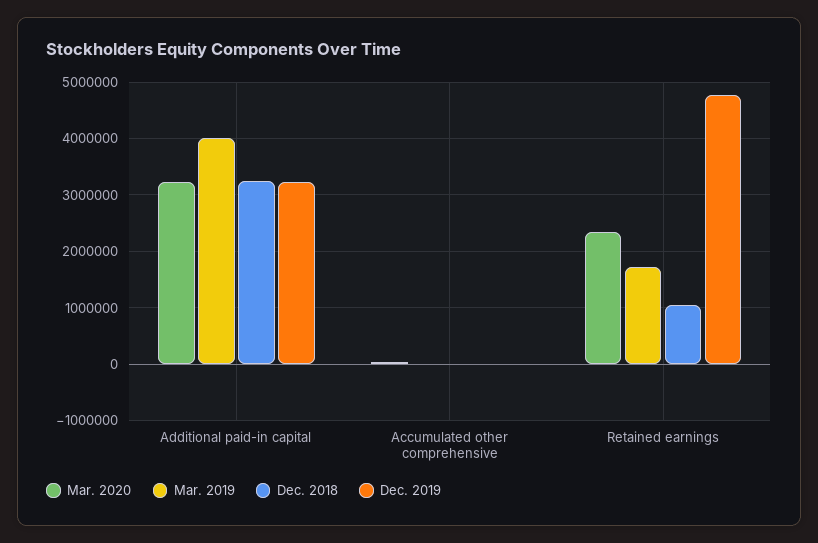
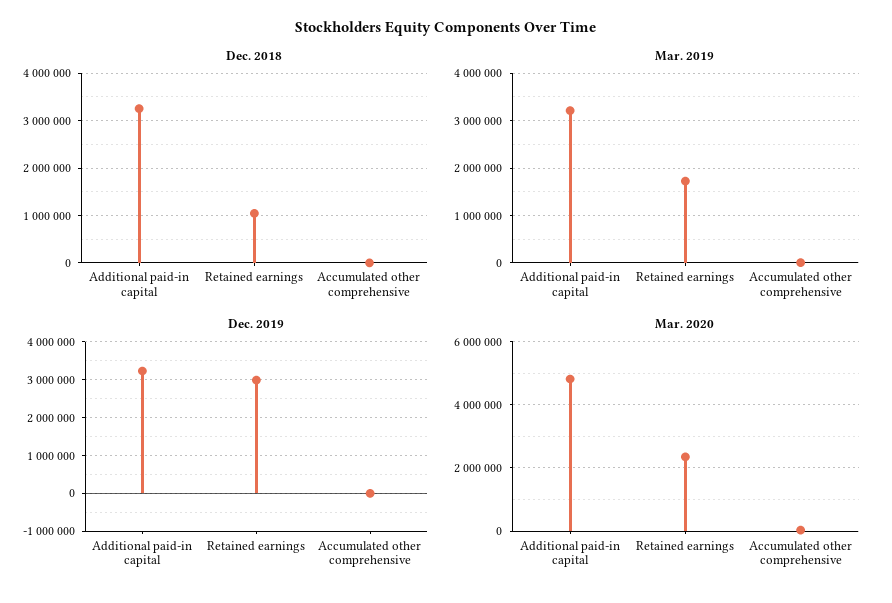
Mar. 2020, Additional paid-in capital: 3200000 -> 4800000
Mar. 2019, Additional paid-in capital: 4000000 -> 3200000
Dec. 2019, Retained earnings: 4800000 -> 3000000

